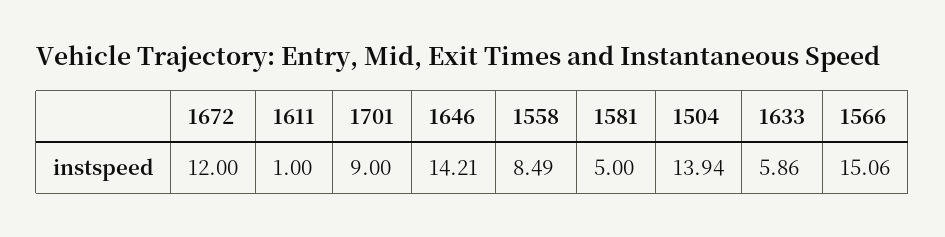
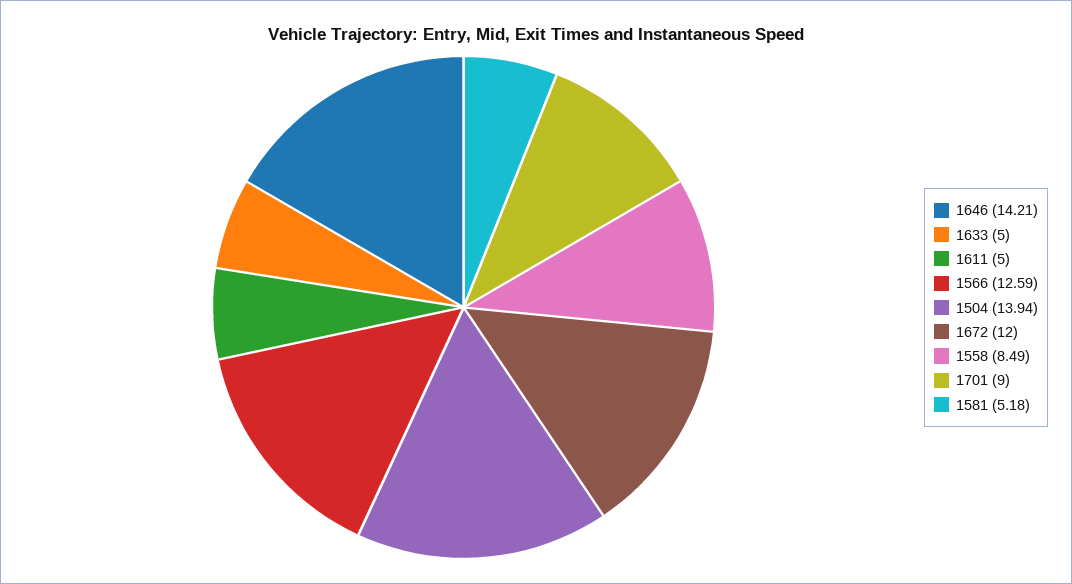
1611: 1 -> 5
1581: 5 -> 5.18
1633: 5.86 -> 5
1566: 15.06 -> 12.59

